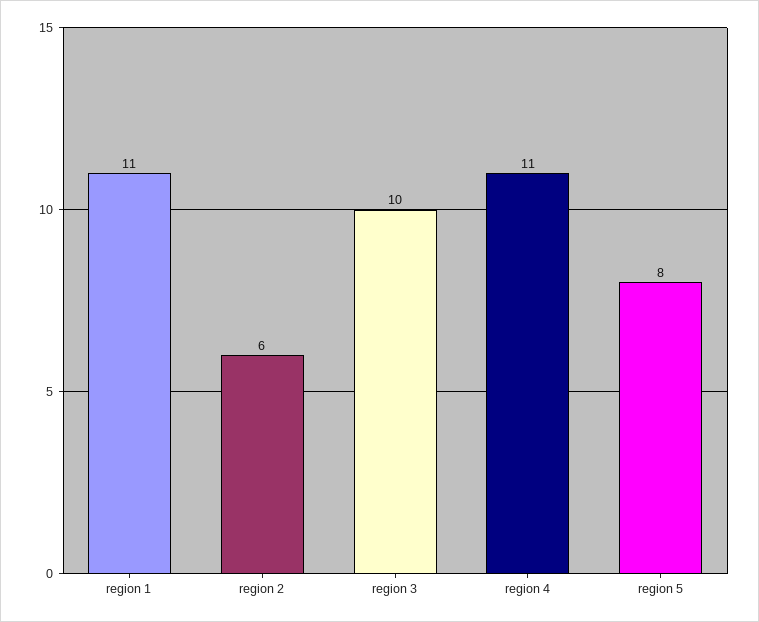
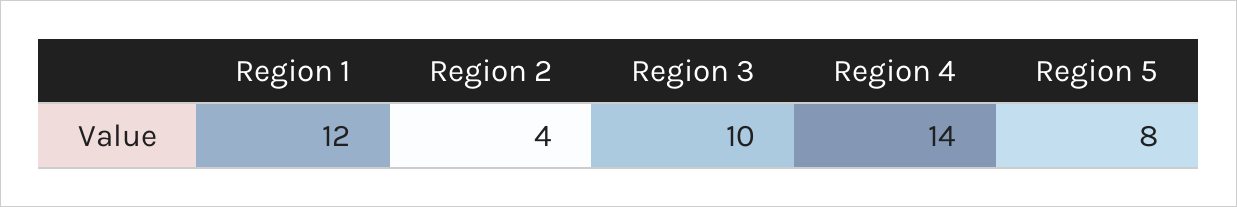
region 1: 11 -> 12
region 2: 6 -> 4
region 4: 11 -> 14

